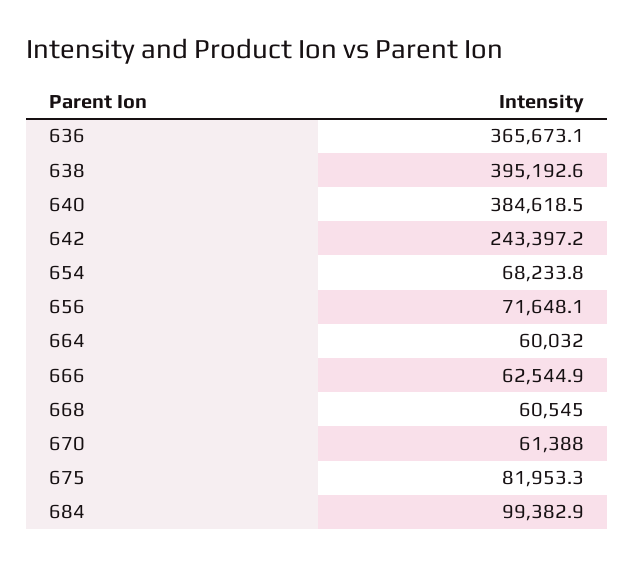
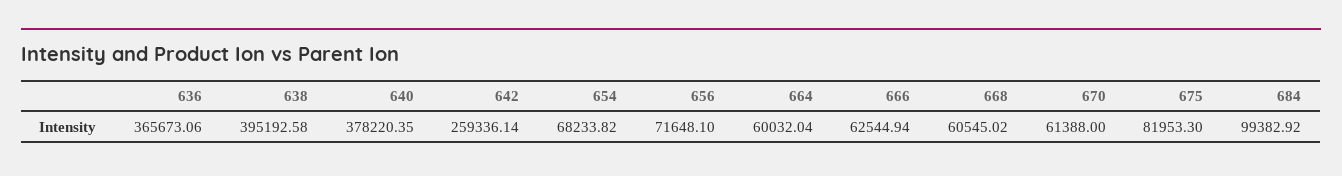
640: 384618.5 -> 378220.35
642: 243397.2 -> 259336.14

